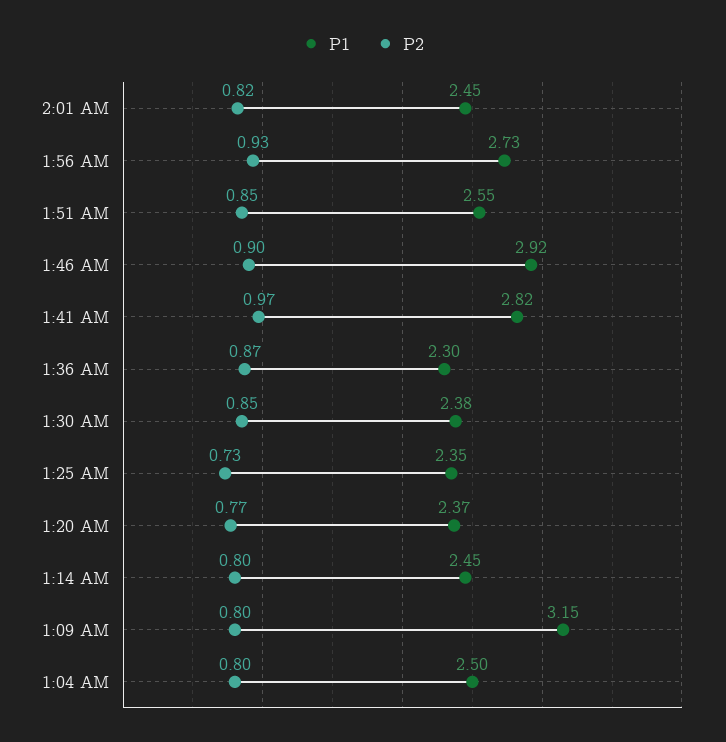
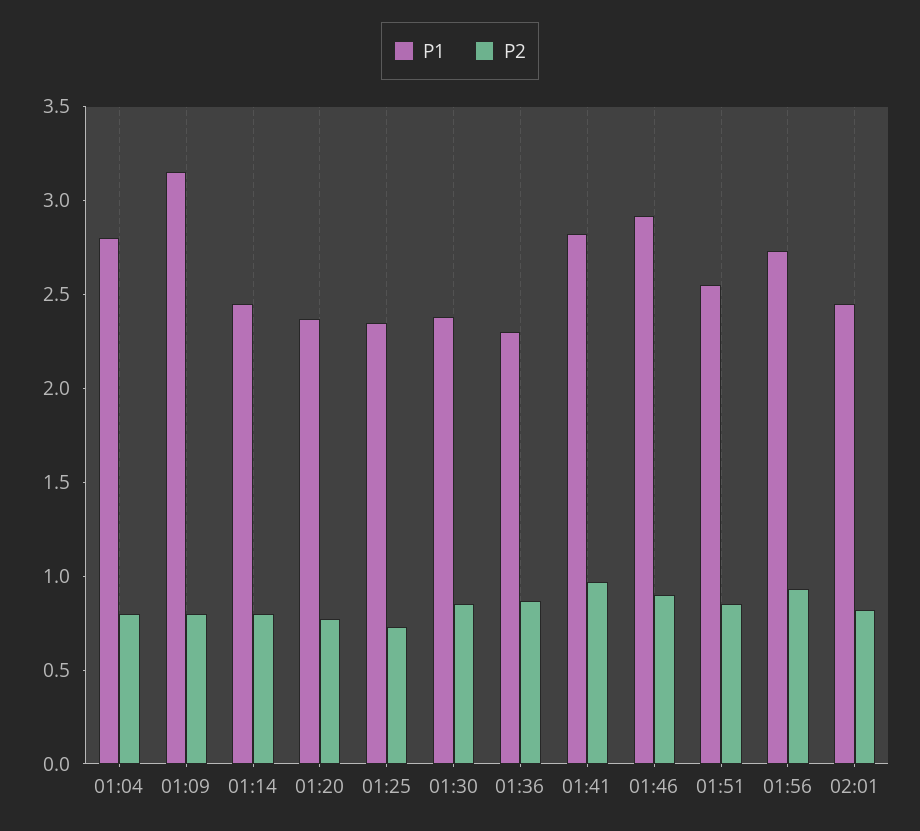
P1, 1:04 AM: 2.5 -> 2.8

